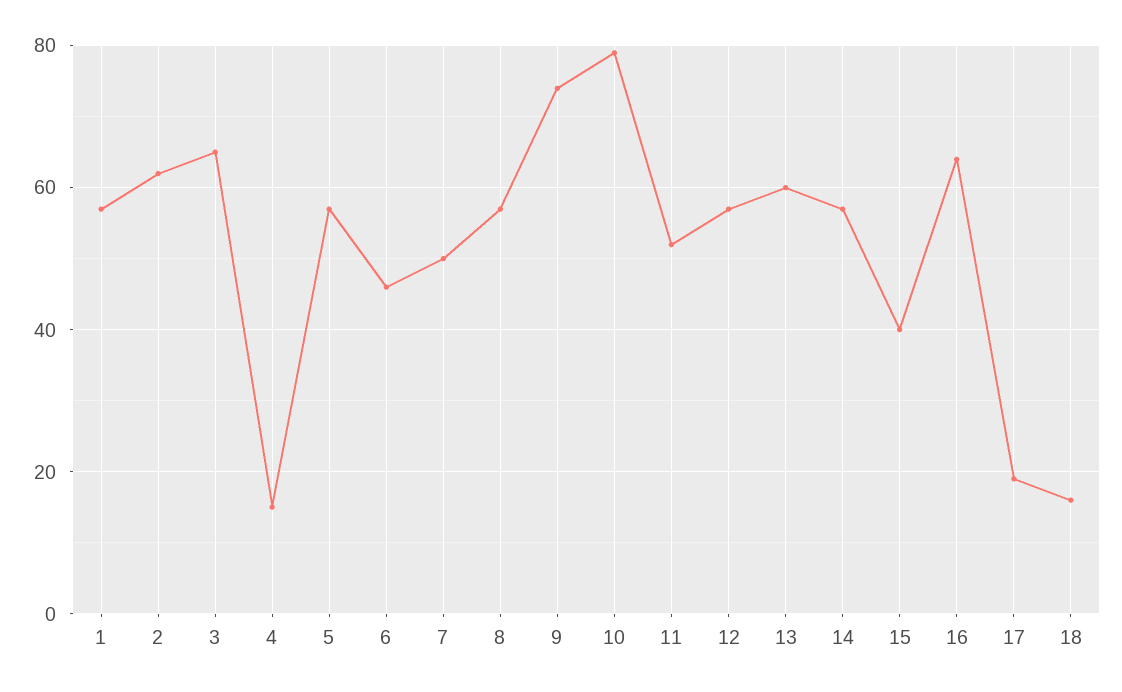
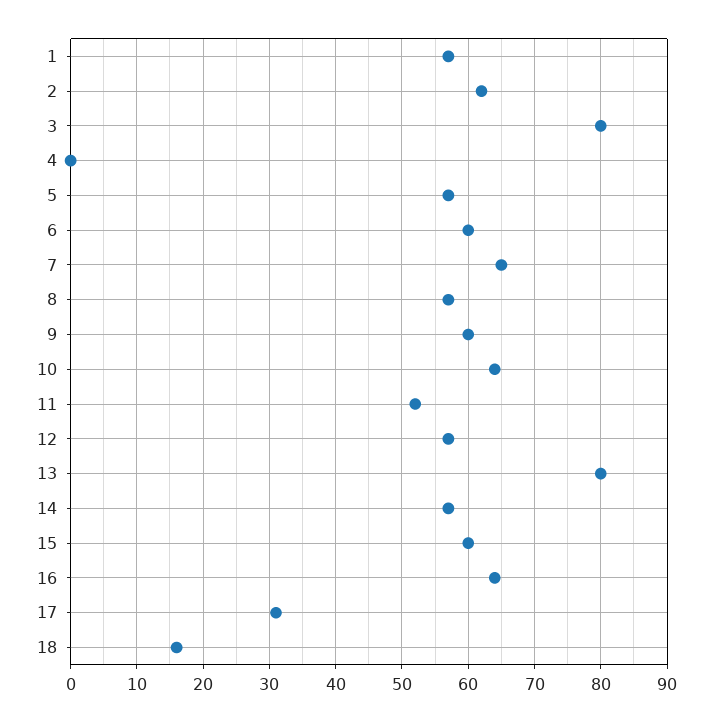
3: 65 -> 80
4: 15 -> 0
6: 45 -> 60
7: 50 -> 65
9: 75 -> 60
10: 80 -> 64
13: 60 -> 80
15: 40 -> 60
17: 20 -> 31

